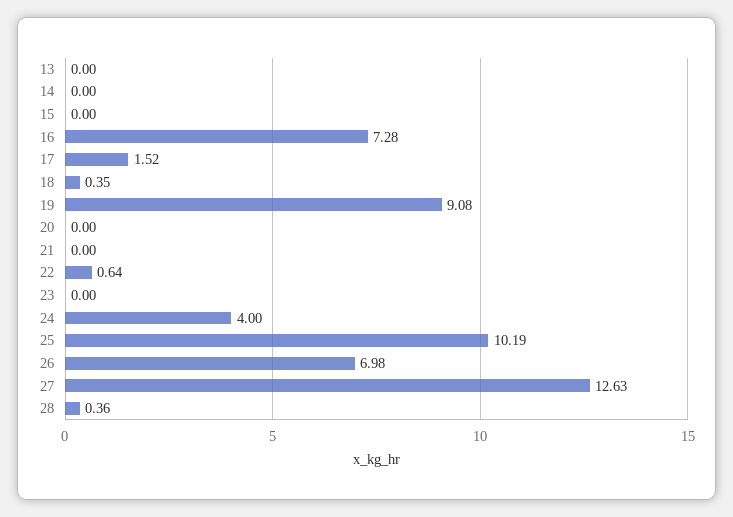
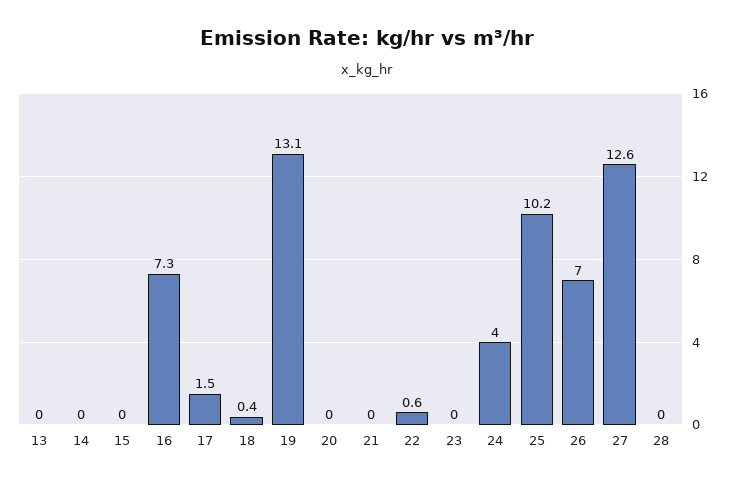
19: 9.08 -> 13.1
28: 0.36 -> 0

